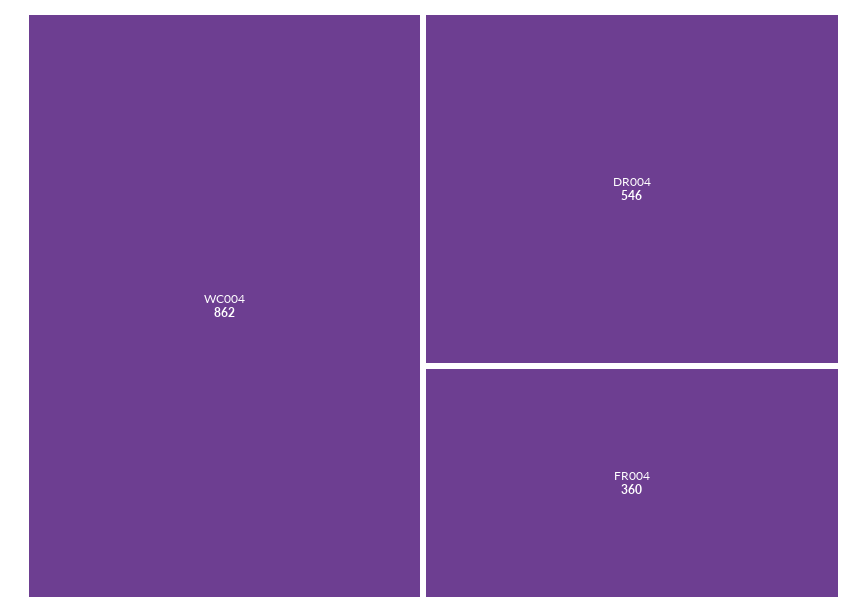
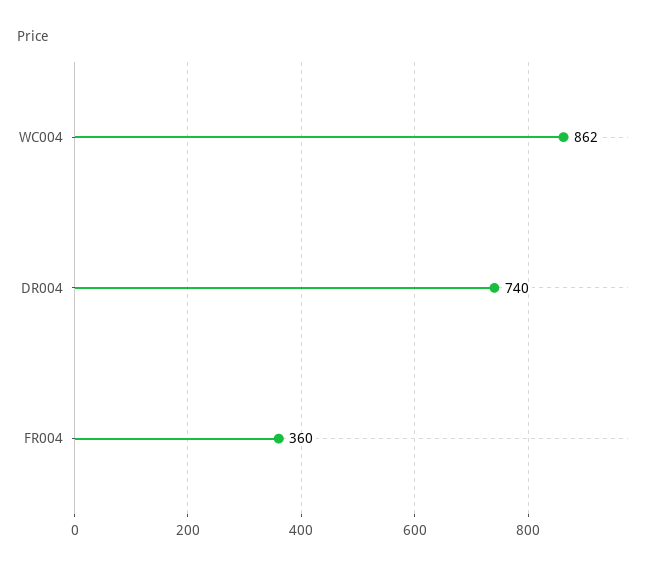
DR004: 546 -> 740

